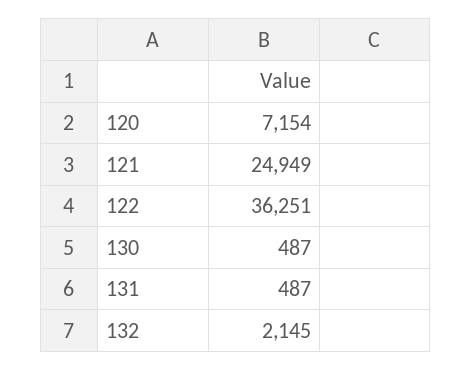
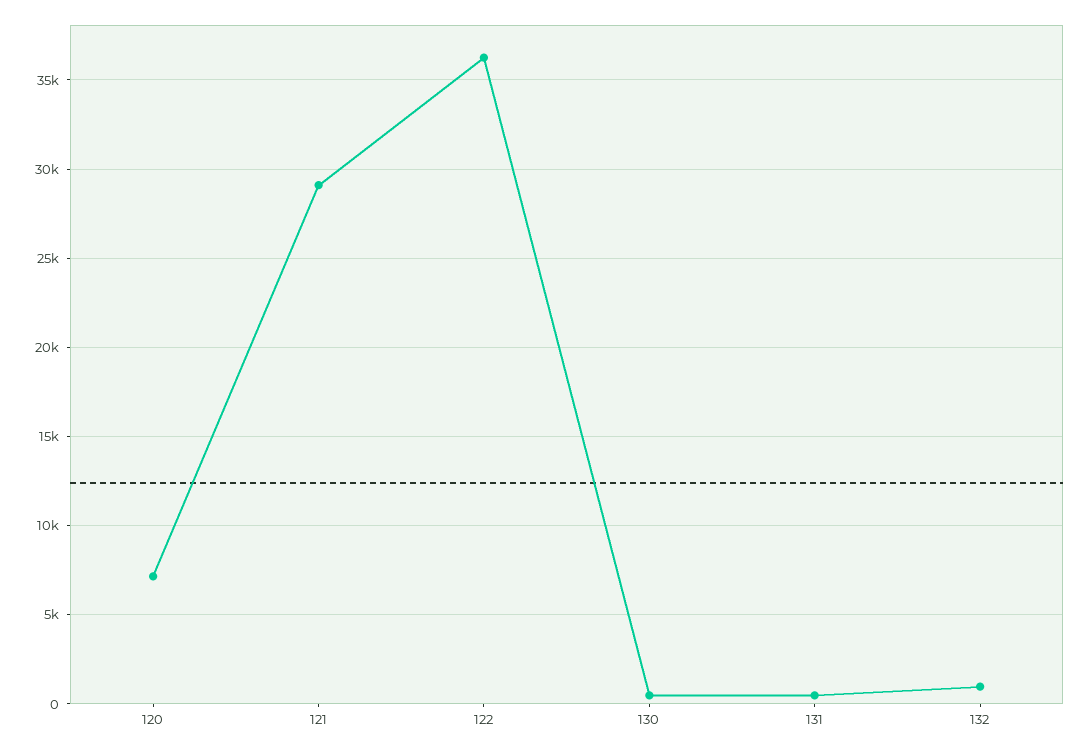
121: 24949 -> 29000
132: 2145 -> 1000

